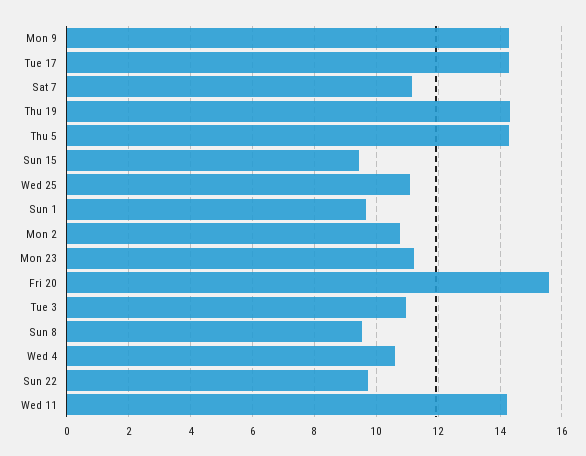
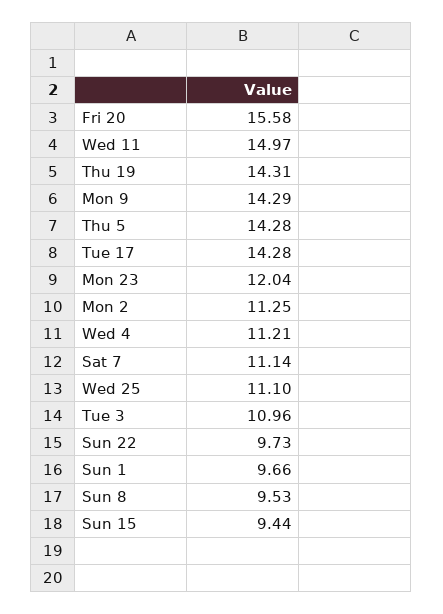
Mon 2: 10.8 -> 11.25
Mon 23: 11.2 -> 12.04
Wed 4: 10.6 -> 11.21
Wed 11: 14.2 -> 14.97

